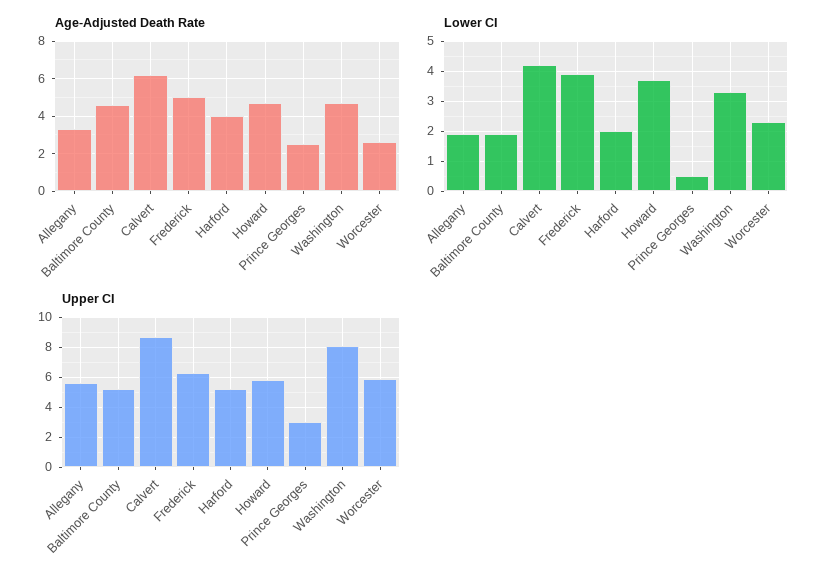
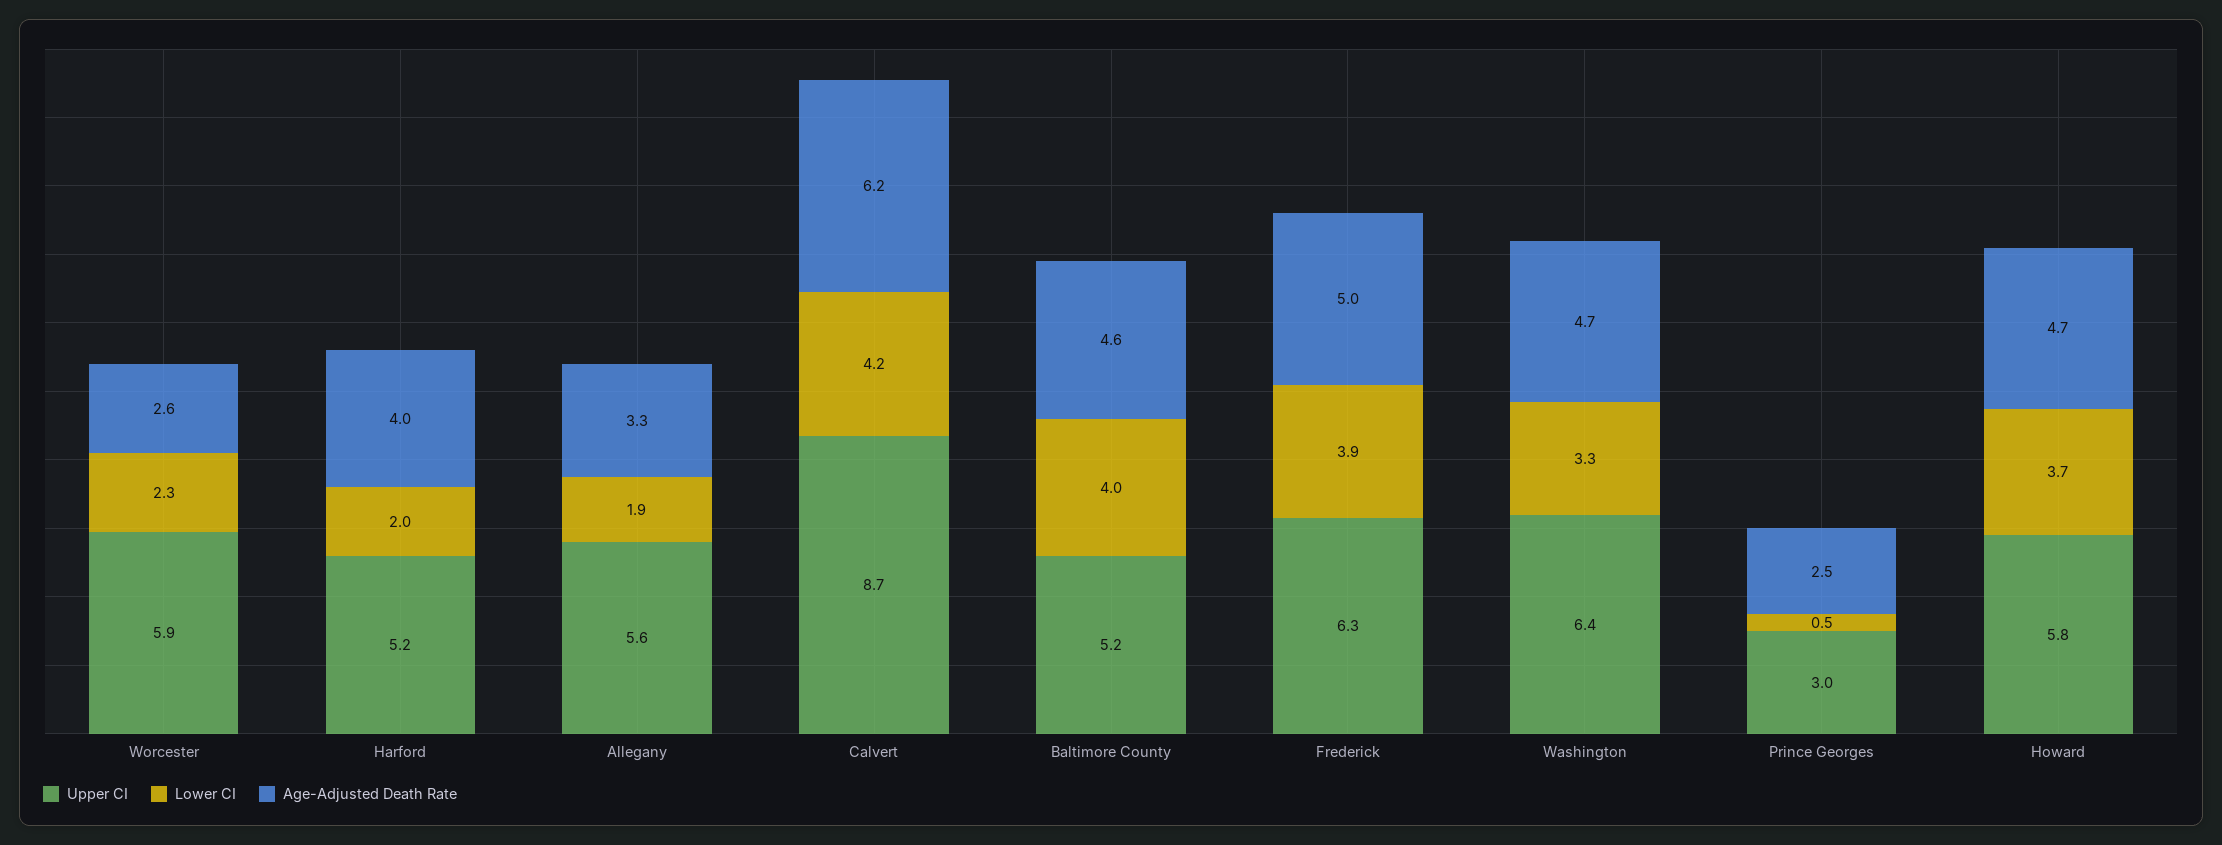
Lower CI, Baltimore County: 2 -> 4
Upper CI, Washington: 8 -> 6.4

